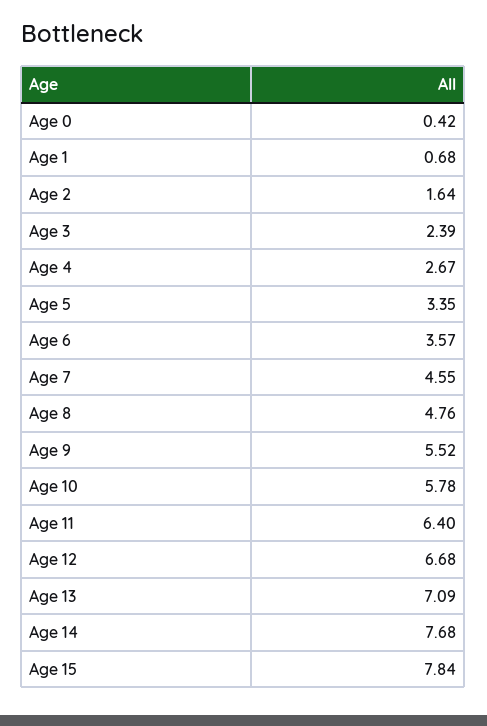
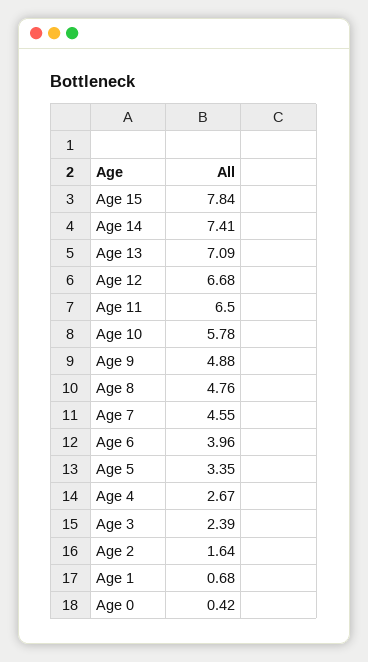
Age 6: 3.57 -> 3.96
Age 9: 5.52 -> 4.88
Age 11: 6.4 -> 6.5
Age 14: 7.68 -> 7.41

